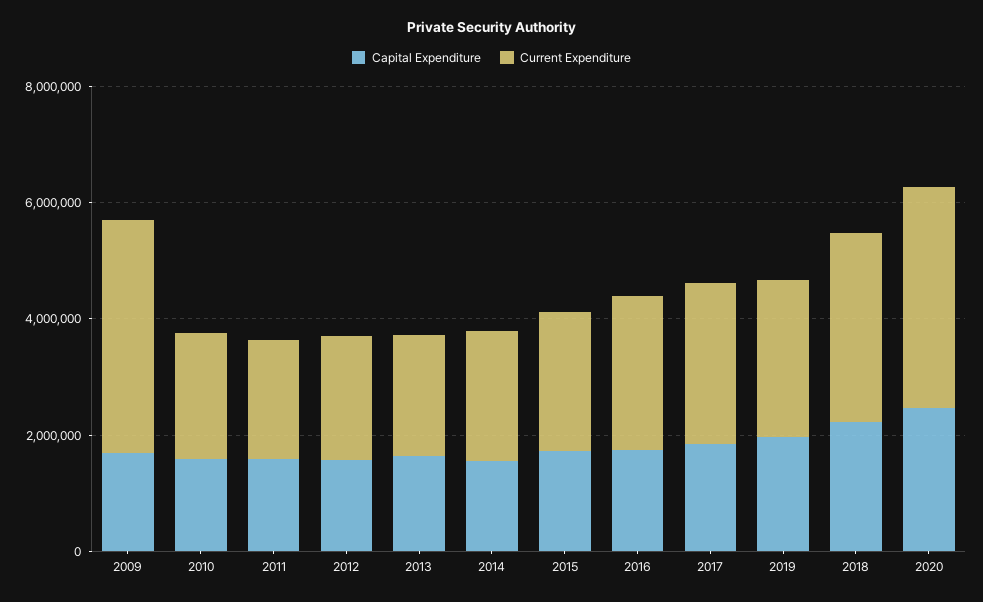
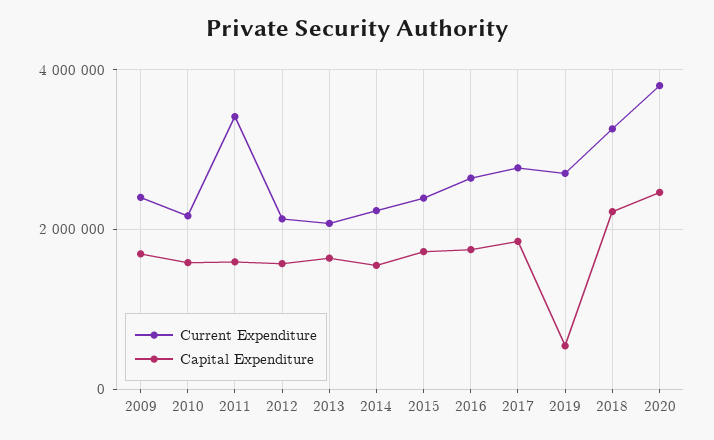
Current Expenditure, 2009: 4000000 -> 2400000
Current Expenditure, 2011: 2000000 -> 3400000
Capital Expenditure, 2019: 2000000 -> 600000

